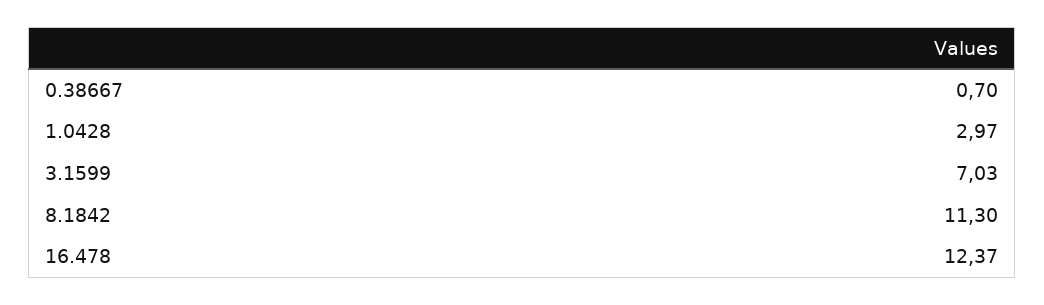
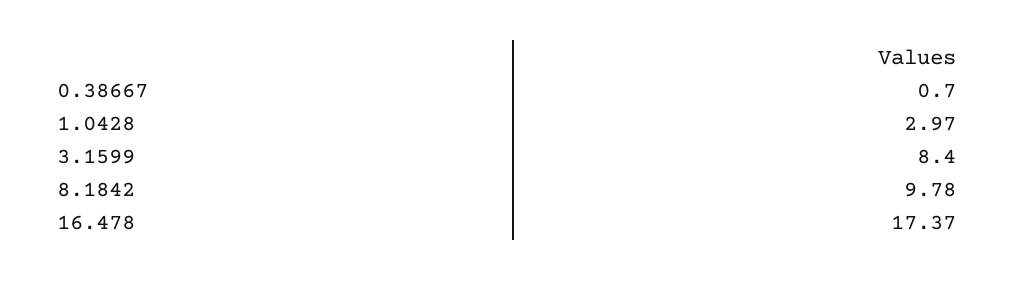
3.1599: 7.03 -> 8.4
8.1842: 11.3 -> 9.78
16.478: 12.37 -> 17.37

